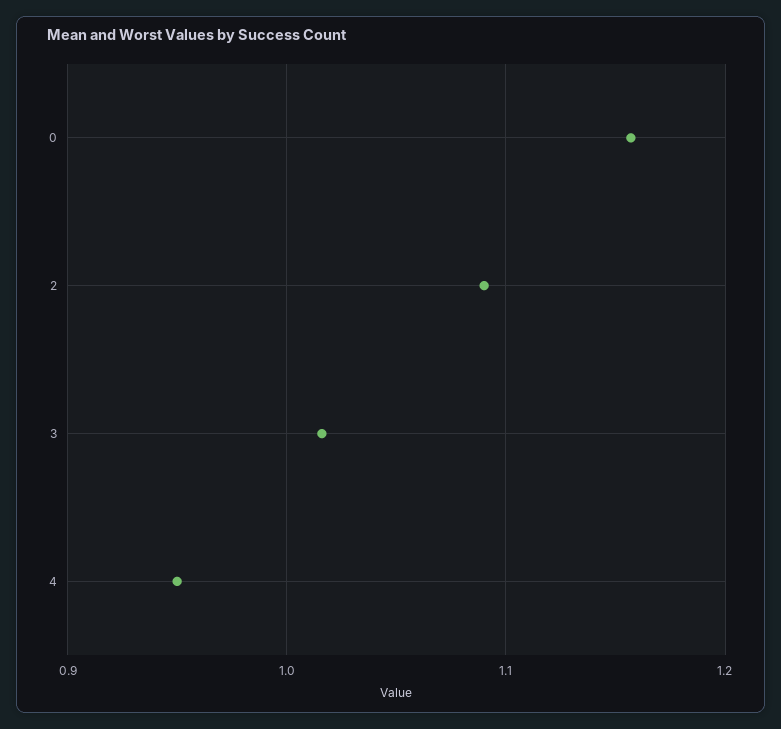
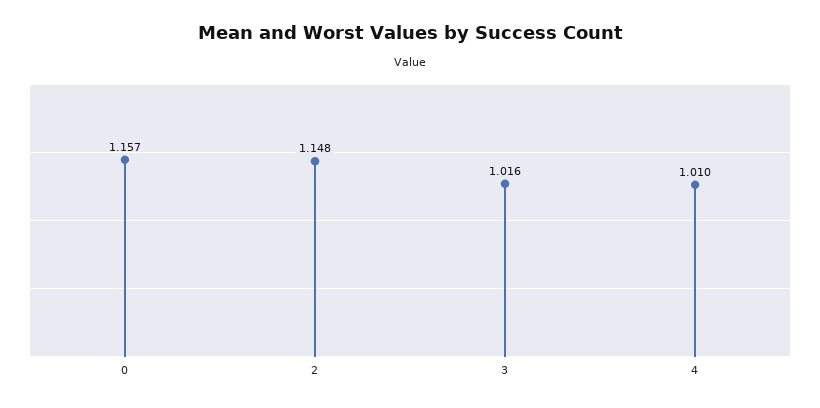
2: 1.09 -> 1.148
4: 0.95 -> 1.01

